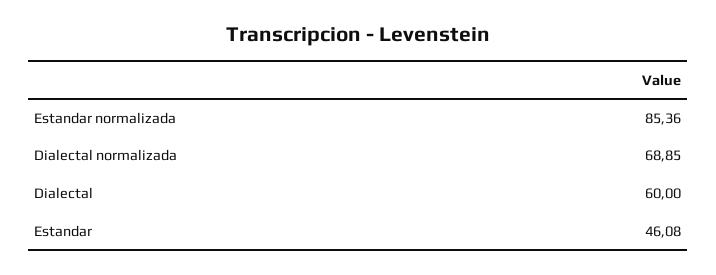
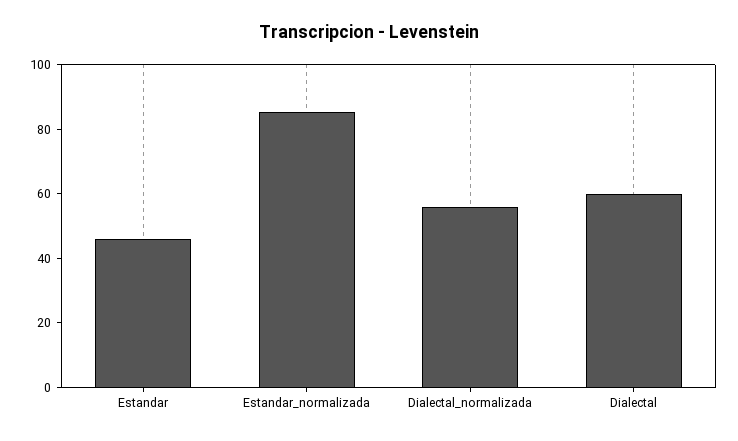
Dialectal normalizada: 68.85 -> 55

